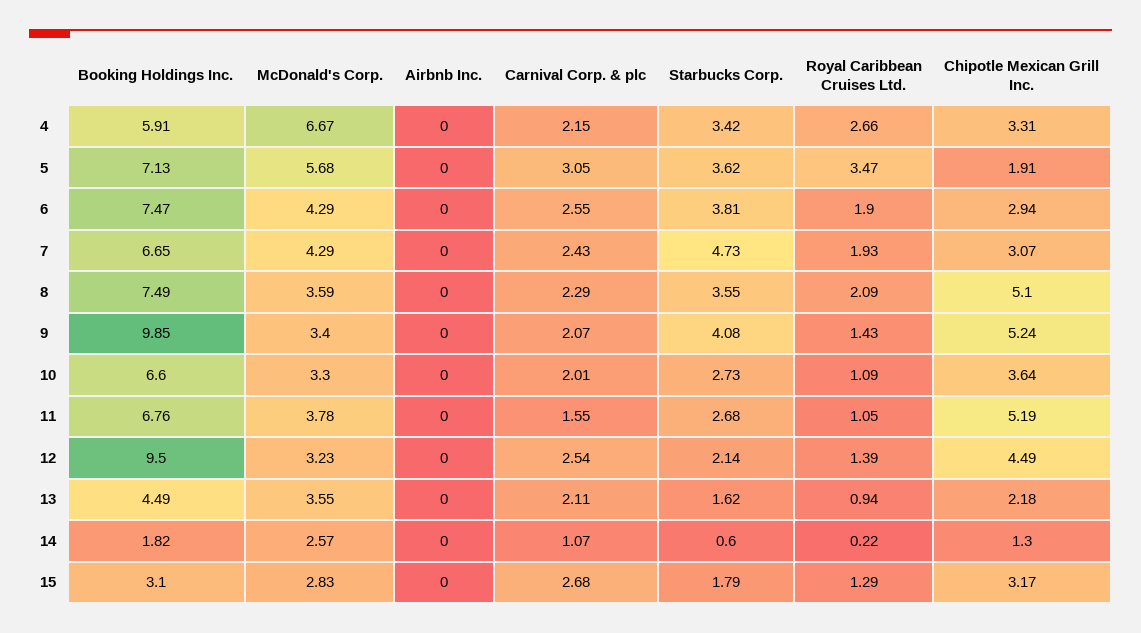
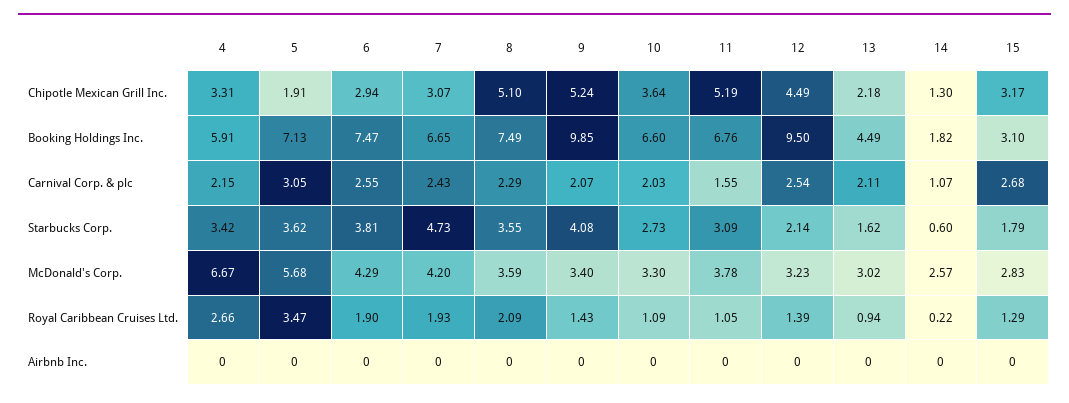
McDonald's Corp., 7: 4.29 -> 4.2
Carnival Corp. & plc, 10: 2.01 -> 2.03
Starbucks Corp., 11: 2.68 -> 3.09
McDonald's Corp., 13: 3.55 -> 3.02

